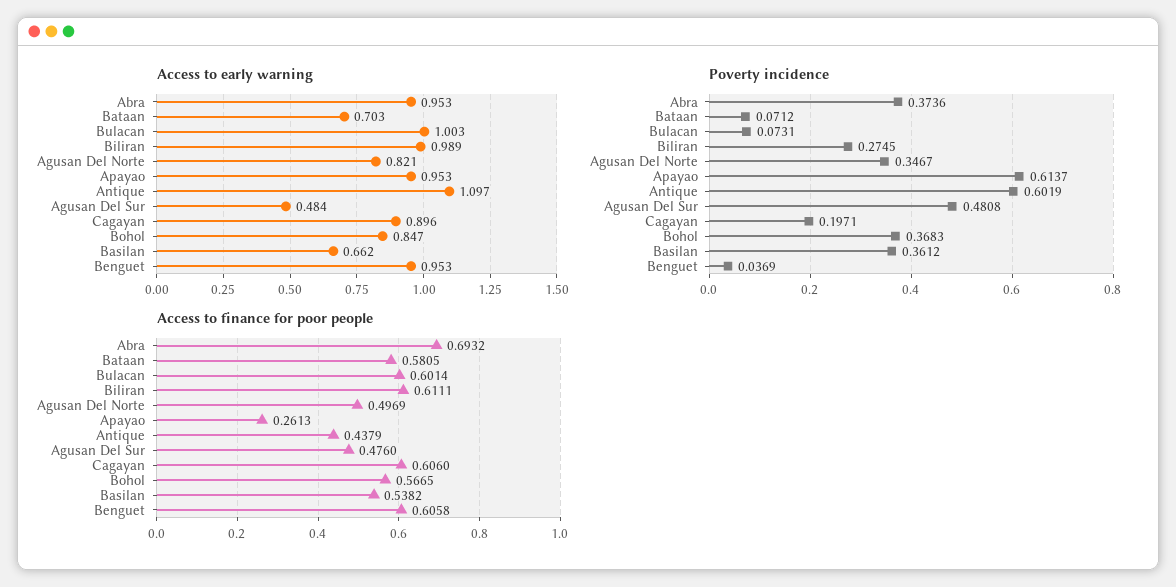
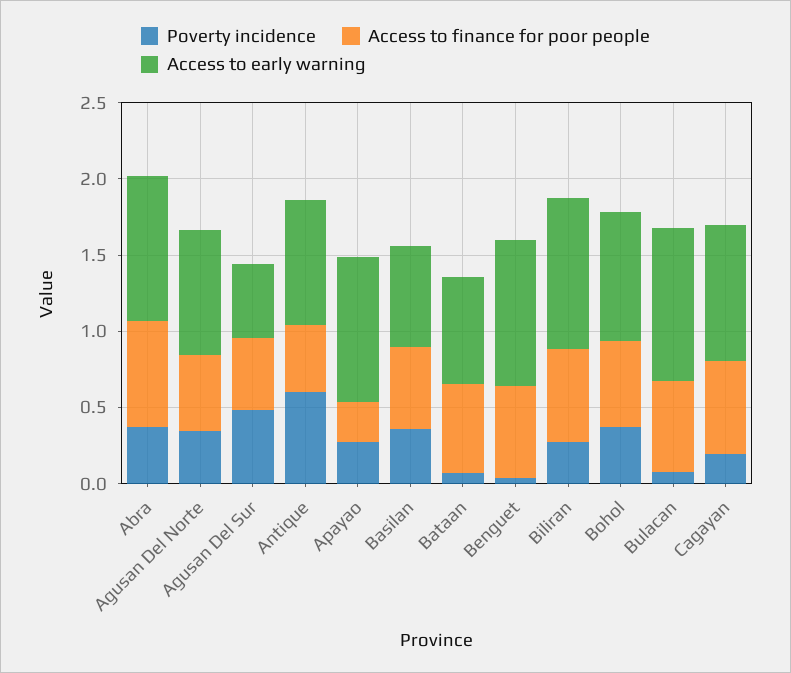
Access to early warning, Antique: 1.097 -> 0.8
Poverty incidence, Apayao: 0.6137 -> 0.3

